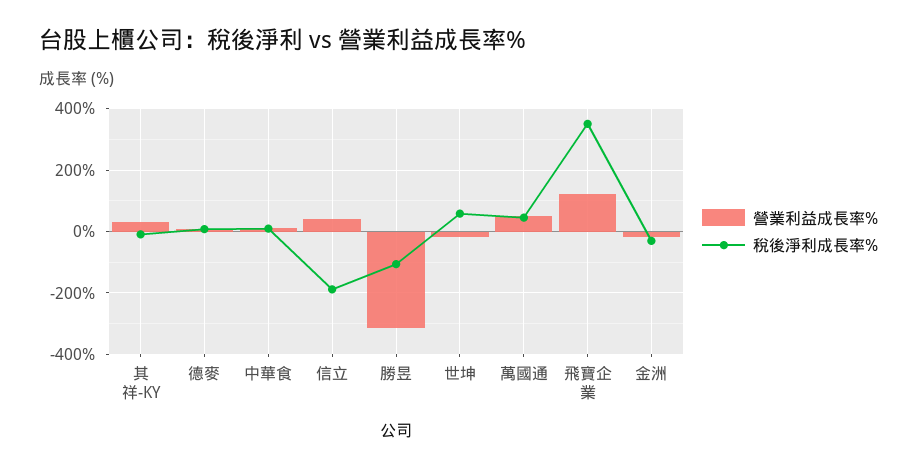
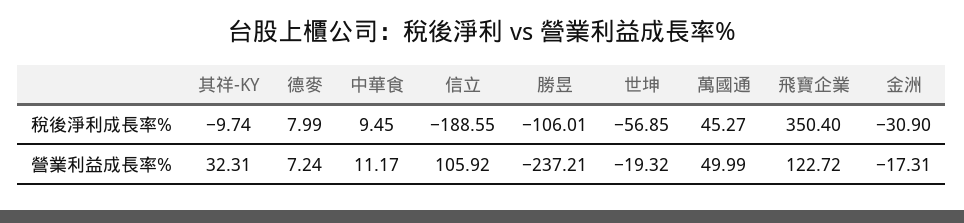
營業利益成長率%, 信立: 40 -> 105.92
營業利益成長率%, 勝昱: -320 -> -237.21
稅後淨利成長率%, 世坤: 60 -> -56.85

